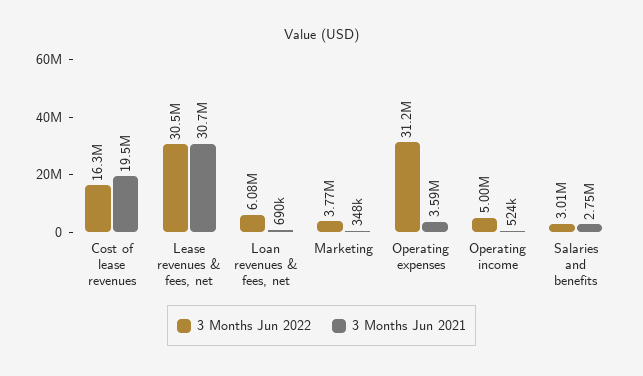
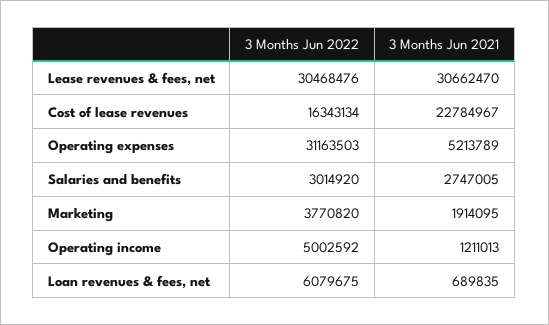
3 Months Jun 2021, Cost of lease revenues: 19500000 -> 22784967
3 Months Jun 2021, Marketing: 348000 -> 1914095
3 Months Jun 2021, Operating expenses: 3590000 -> 5213789
3 Months Jun 2021, Operating income: 524000 -> 1211013

